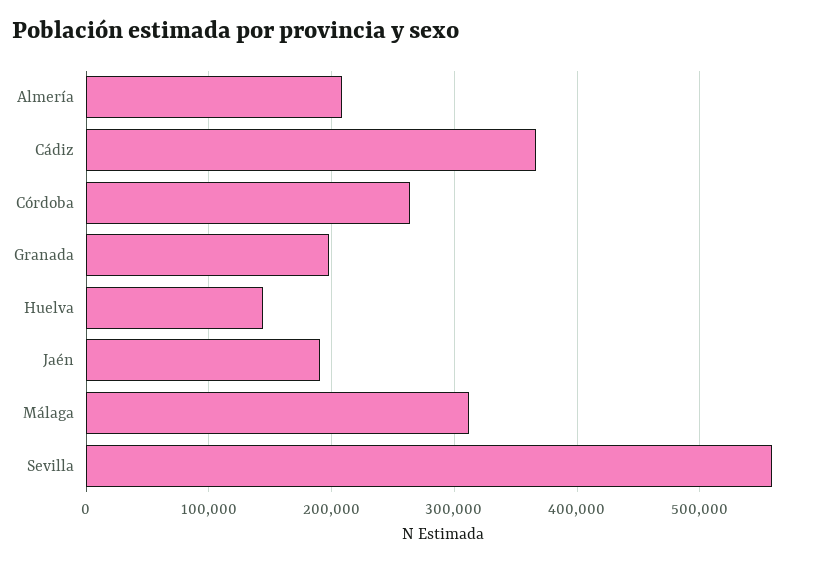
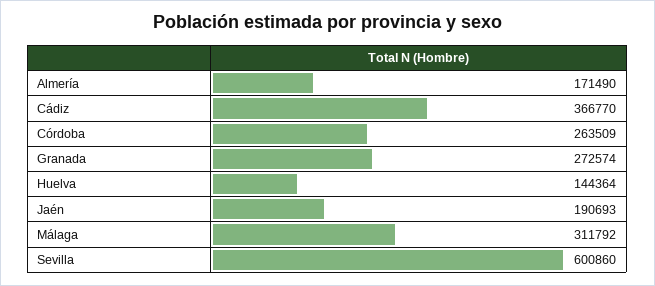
Almería: 210000 -> 171490
Granada: 200000 -> 272574
Sevilla: 560000 -> 600860

